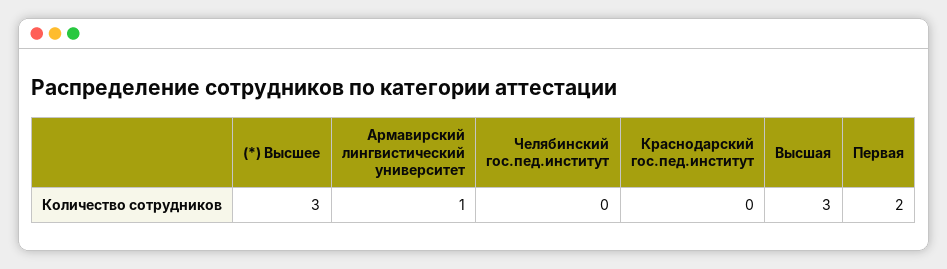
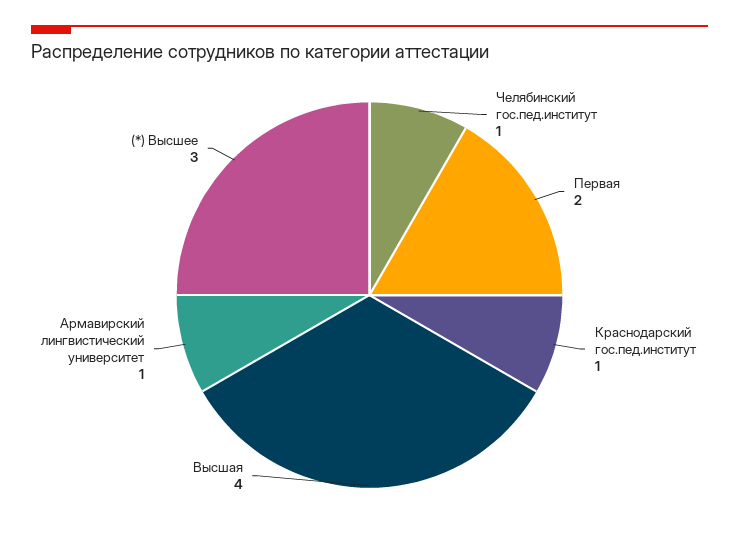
Челябинский гос.пед.институт: 0 -> 1
Краснодарский гос.пед.институт: 0 -> 1
Высшая: 3 -> 4

